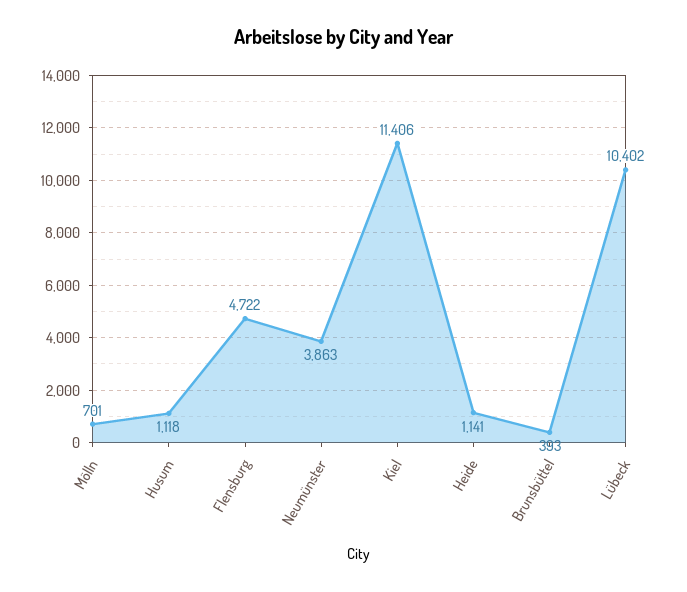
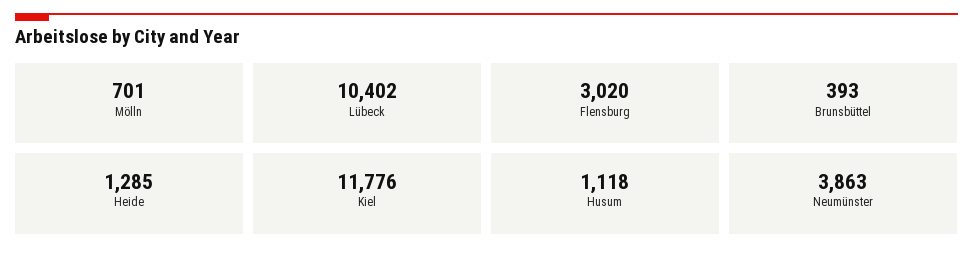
Flensburg: 4722 -> 3020
Kiel: 11406 -> 11776
Heide: 1141 -> 1285

